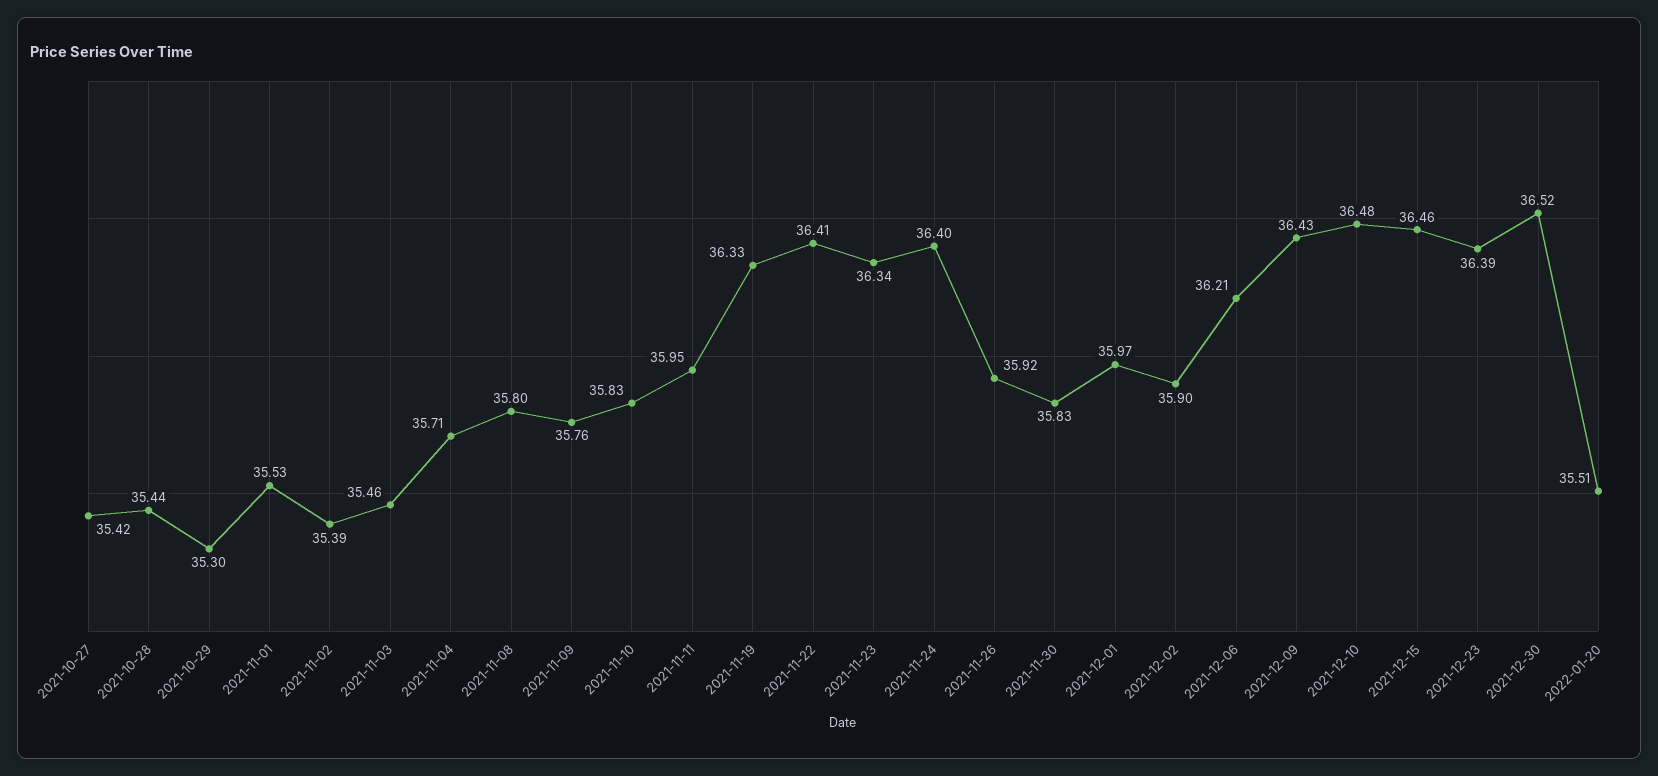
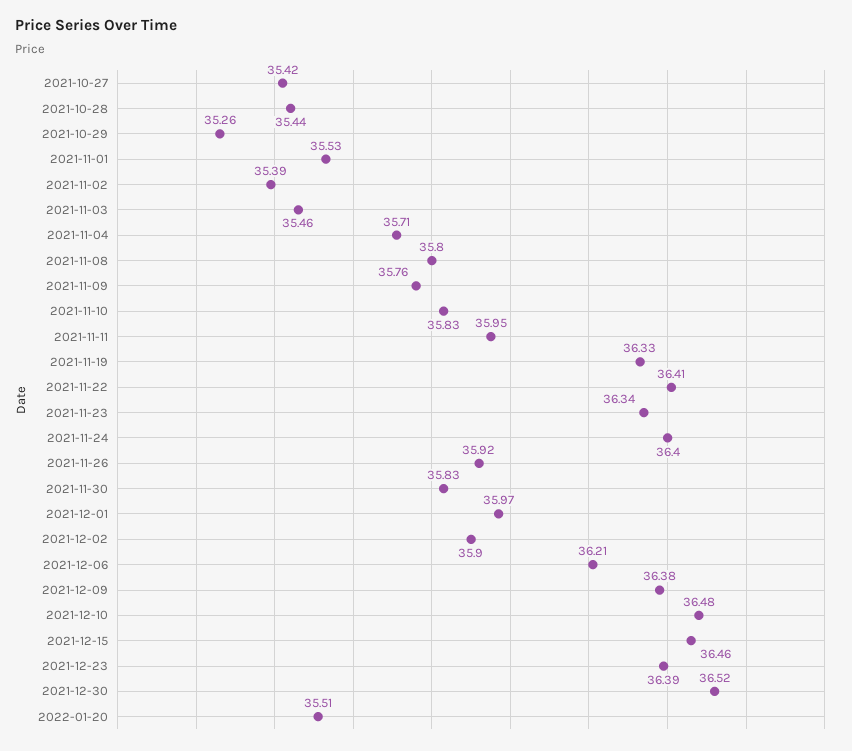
2021-10-29: 35.3 -> 35.26
2021-12-09: 36.43 -> 36.38

